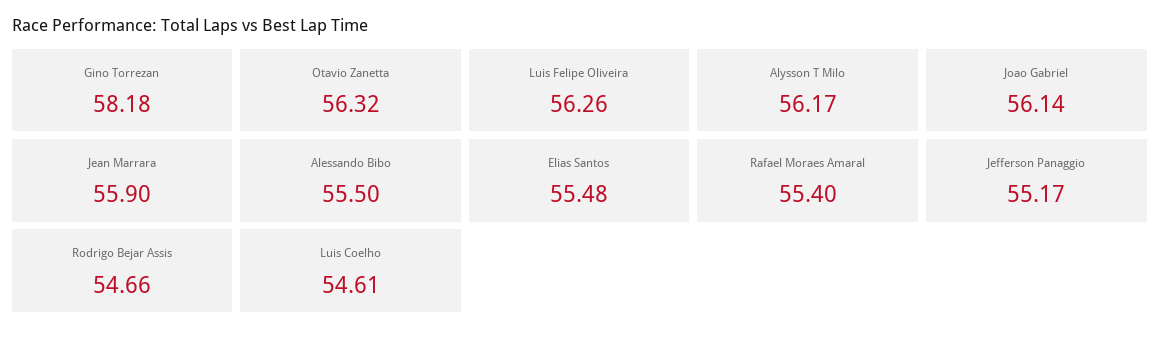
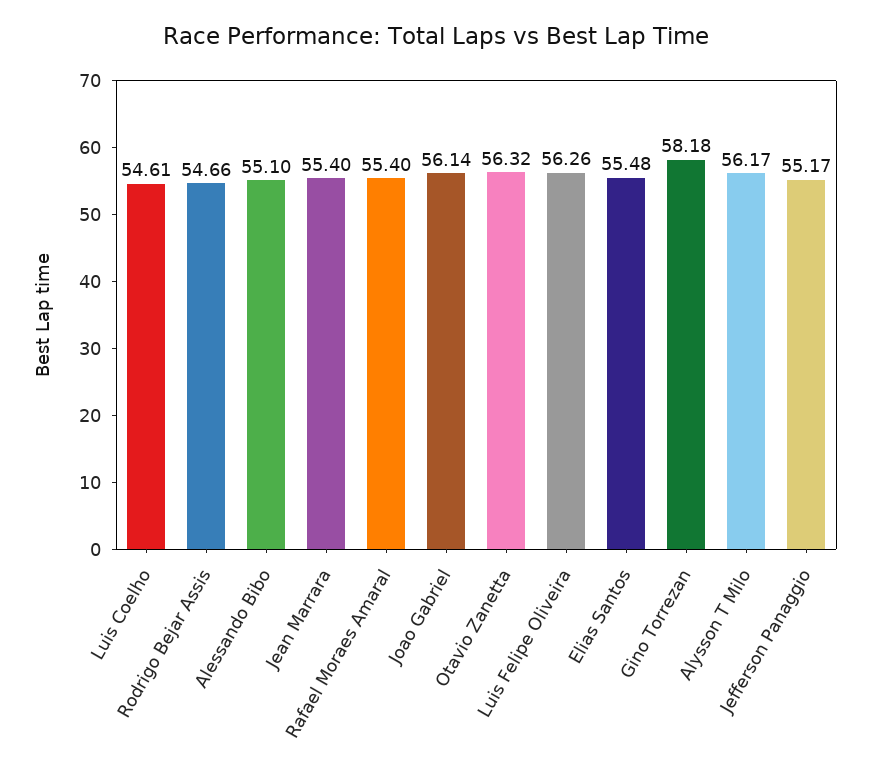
Jean Marrara: 55.9 -> 55.4
Alessando Bibo: 55.5 -> 55.1

